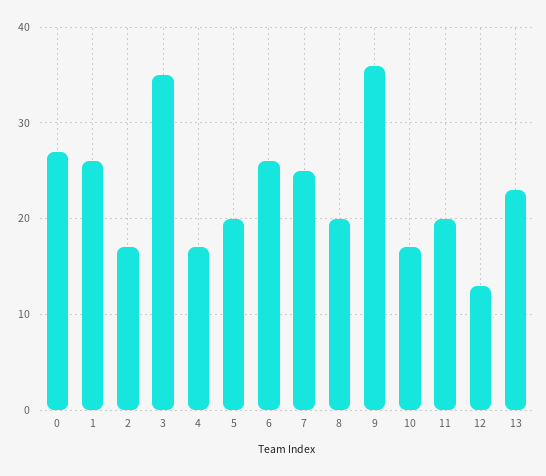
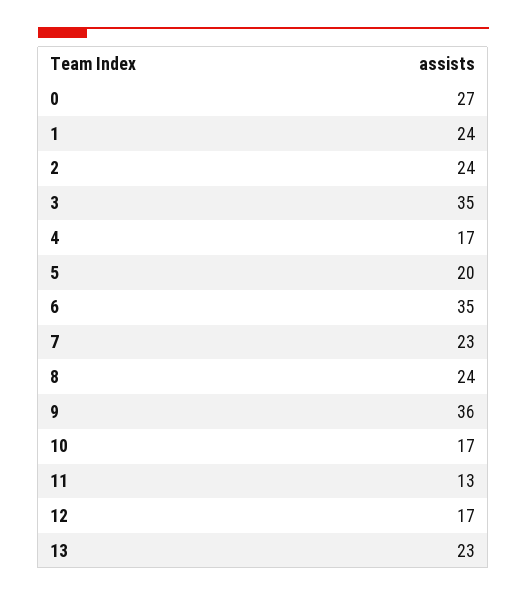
1: 26 -> 24
2: 17 -> 24
6: 26 -> 35
7: 25 -> 23
8: 20 -> 24
11: 20 -> 13
12: 13 -> 17

